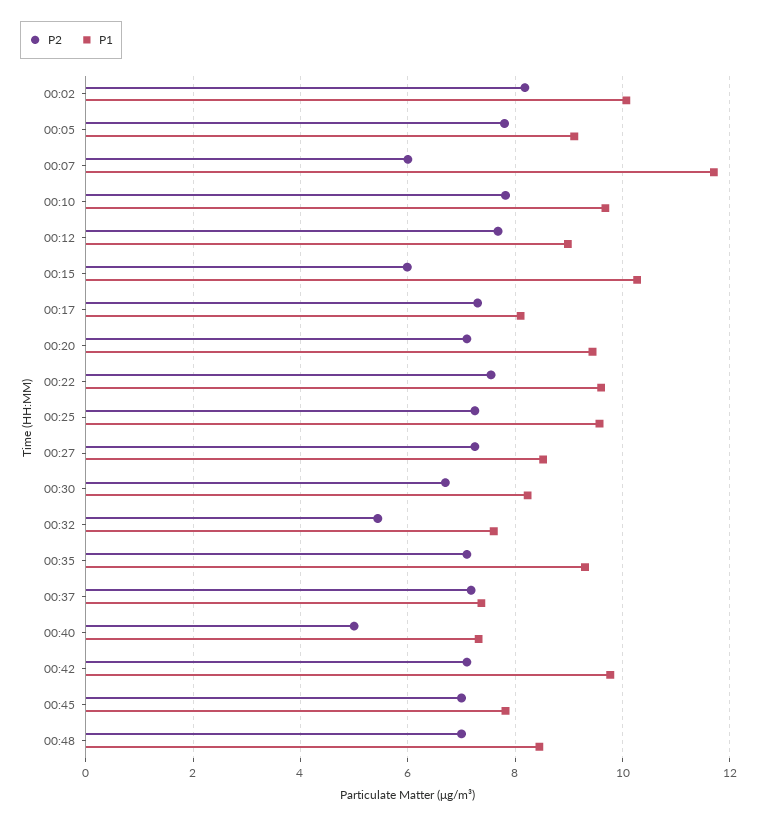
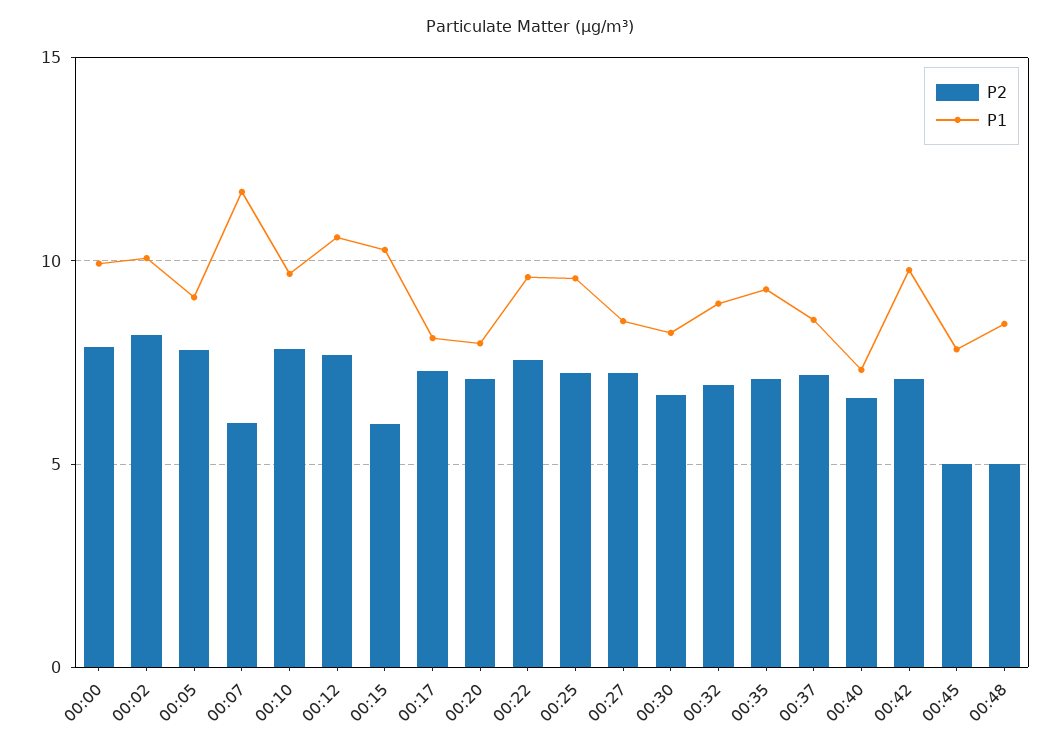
P1, 00:12: 9 -> 10.5
P1, 00:20: 9.4 -> 8
P2, 00:32: 5.4 -> 7
P1, 00:32: 7.6 -> 9
P1, 00:37: 7.4 -> 8.5
P2, 00:40: 5 -> 6.5
P2, 00:45: 7 -> 5
P2, 00:48: 7 -> 5
P2, 00:00: none -> 8
P1, 00:00: none -> 10

